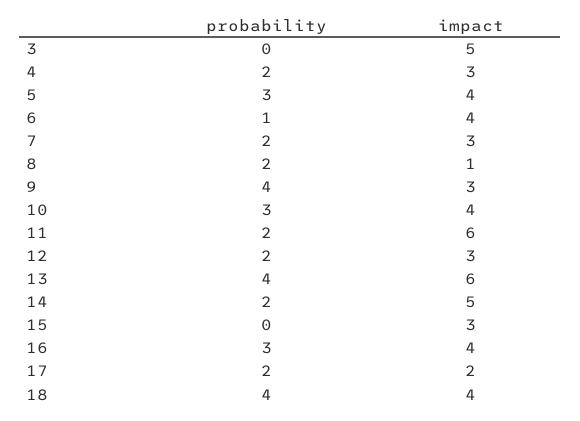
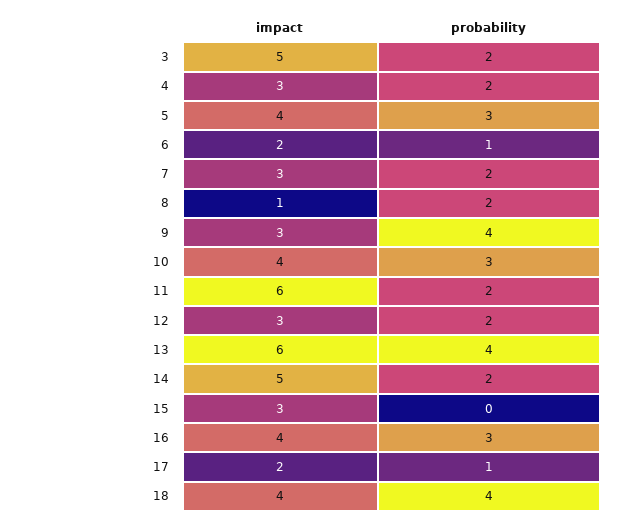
probability, 3: 0 -> 2
impact, 6: 4 -> 2
probability, 17: 2 -> 1

